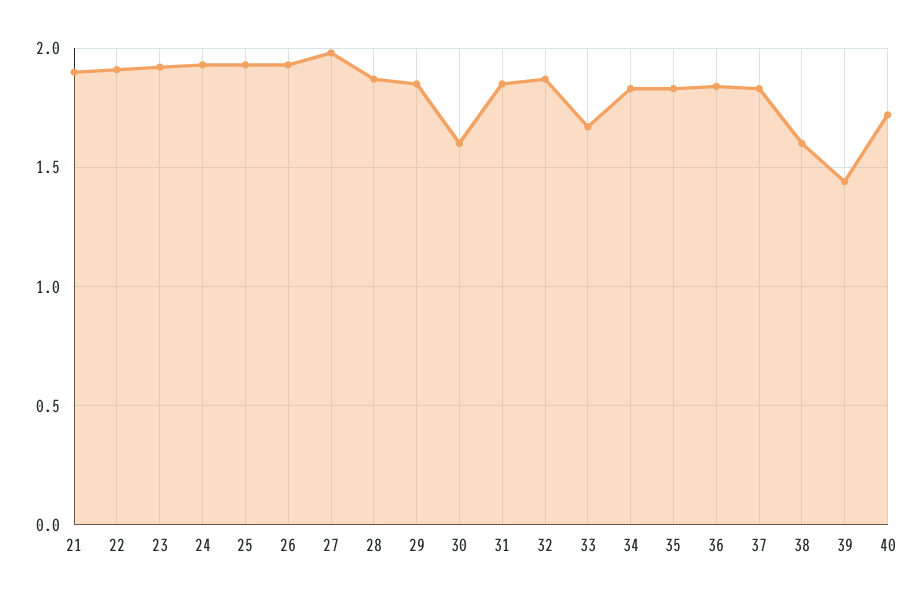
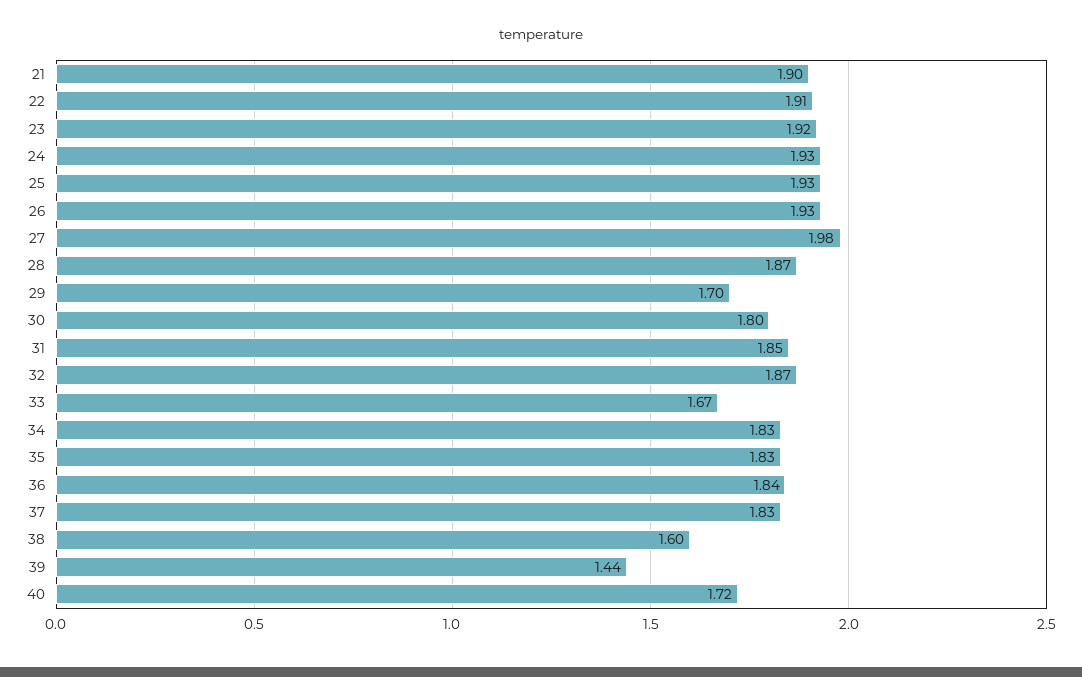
29: 1.85 -> 1.7
30: 1.6 -> 1.8

